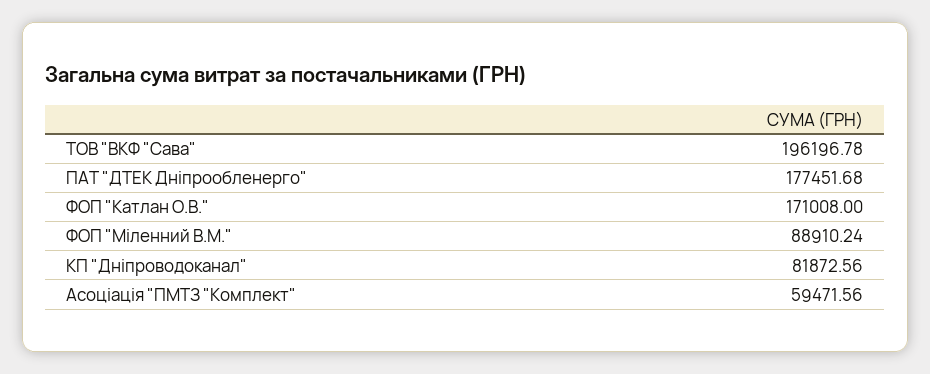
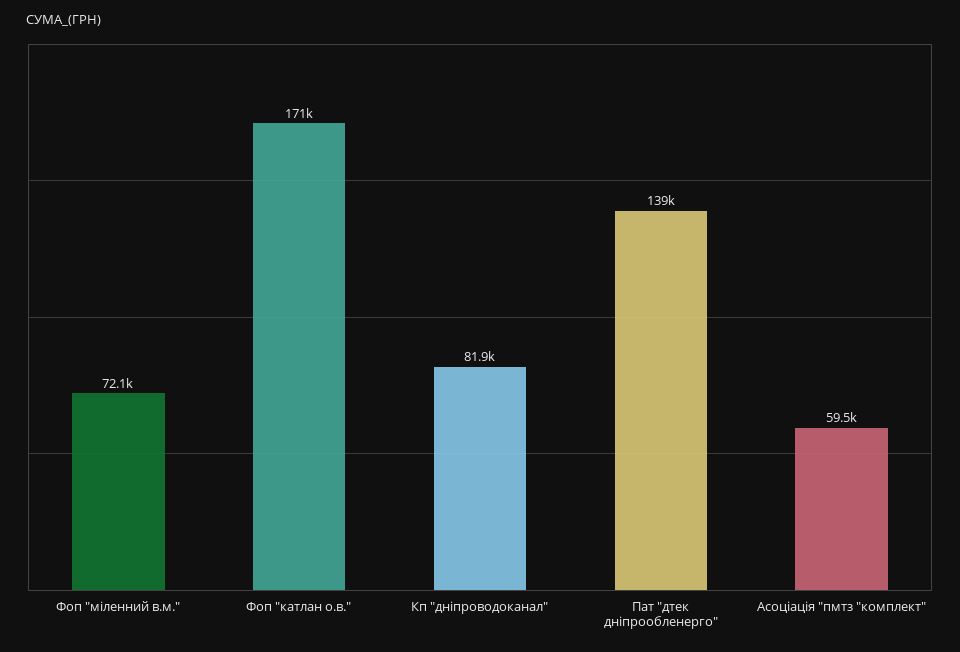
ТОВ "ВКФ "Сава": 196196.78 -> none
ПАТ "ДТЕК Дніпрообленерго": 177451.68 -> 139000
ФОП "Міленний В.М.": 88910.24 -> 72100

